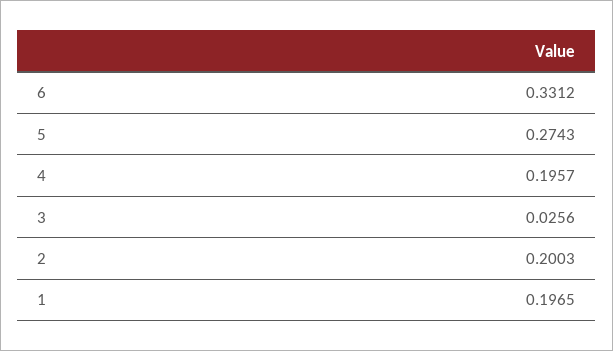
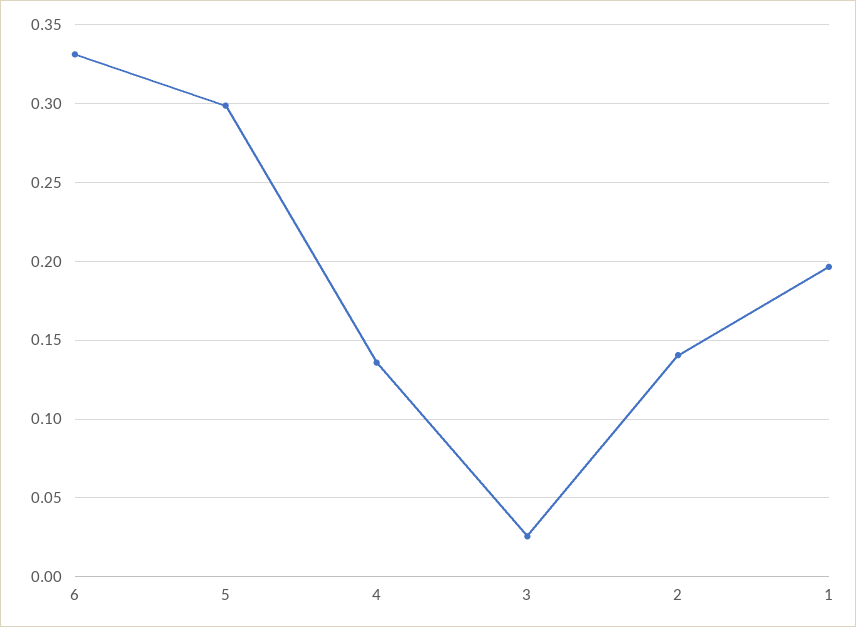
5: 0.2743 -> 0.3
4: 0.1957 -> 0.135
2: 0.2003 -> 0.14

